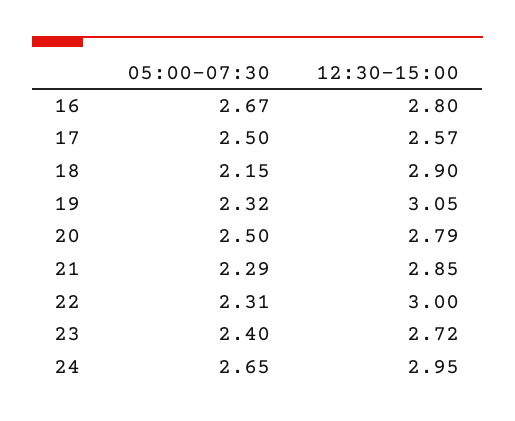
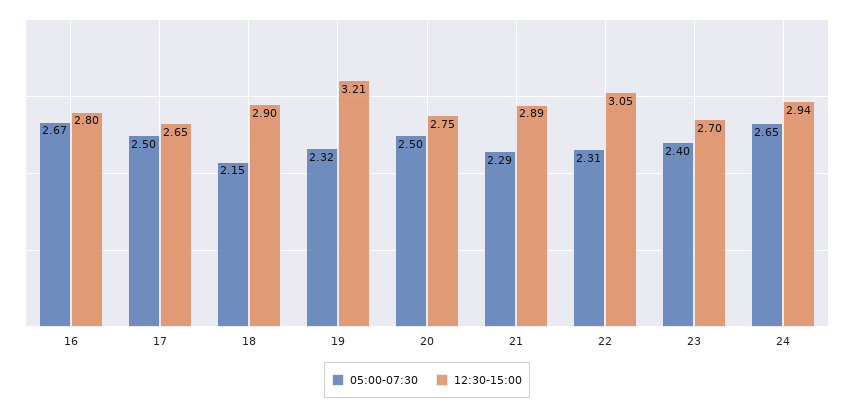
12:30-15:00, 17: 2.57 -> 2.65
12:30-15:00, 19: 3.05 -> 3.21
12:30-15:00, 20: 2.79 -> 2.75
12:30-15:00, 21: 2.85 -> 2.89
12:30-15:00, 22: 3 -> 3.05
12:30-15:00, 23: 2.72 -> 2.7
12:30-15:00, 24: 2.95 -> 2.94

